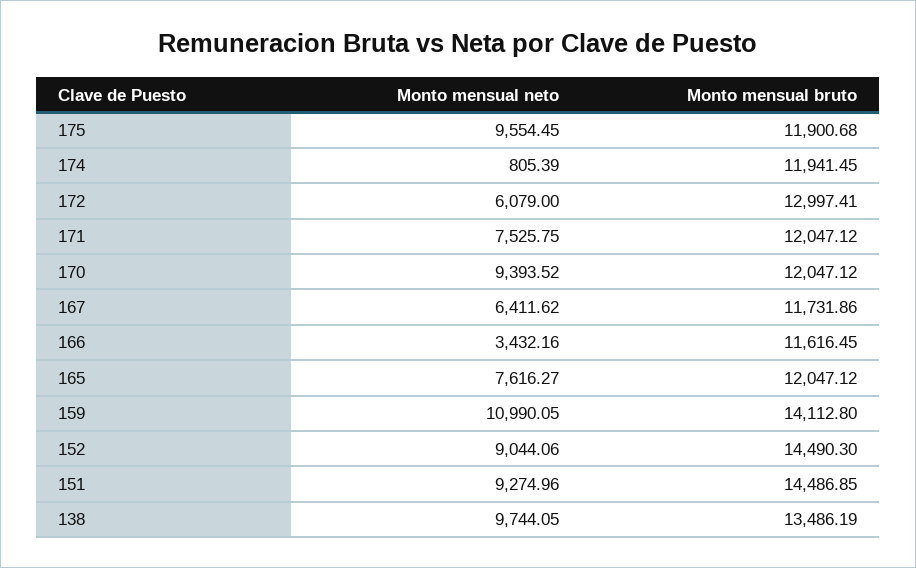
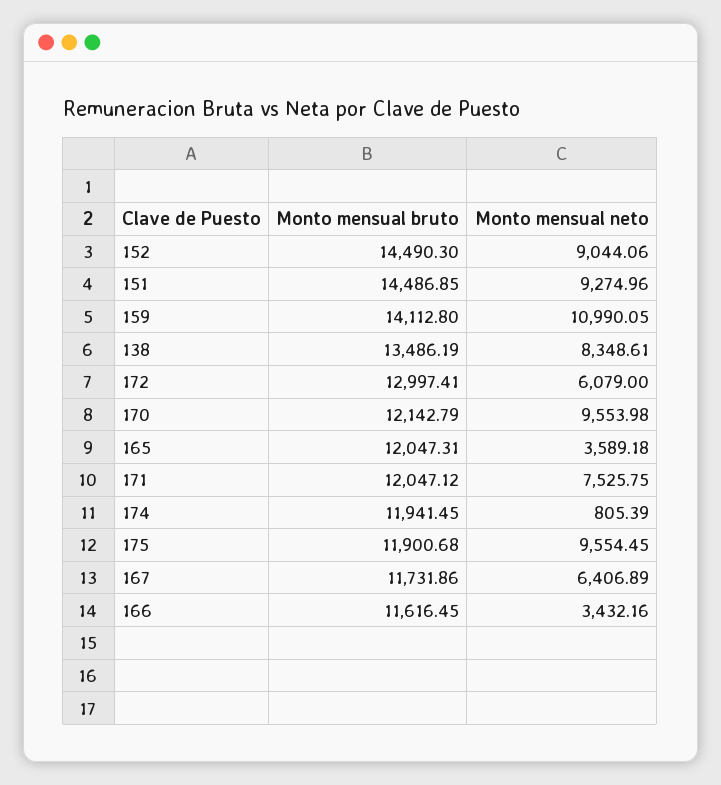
Monto mensual neto, 170: 9393.52 -> 9553.98
Monto mensual bruto, 170: 12047.12 -> 12142.79
Monto mensual neto, 167: 6411.62 -> 6406.89
Monto mensual neto, 165: 7616.27 -> 3589.18
Monto mensual bruto, 165: 12047.12 -> 12047.31
Monto mensual neto, 138: 9744.05 -> 8348.61

